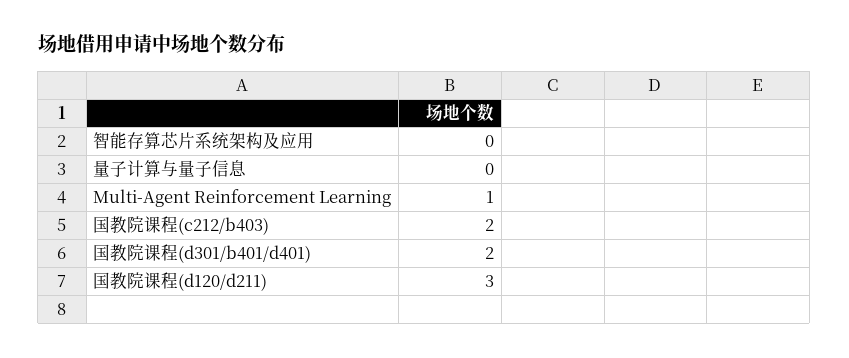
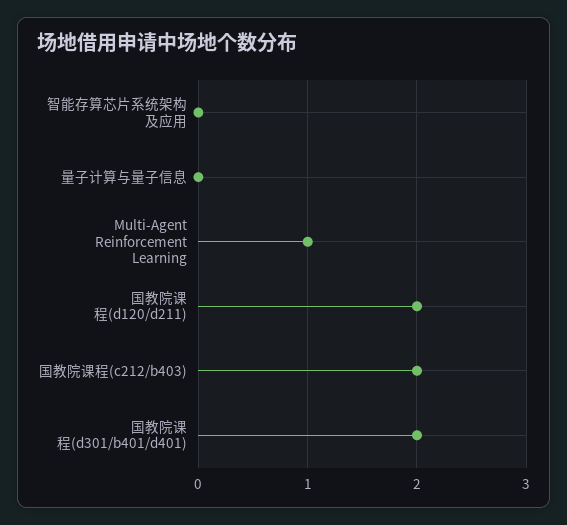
国教院课程(d120/d211): 3 -> 2

